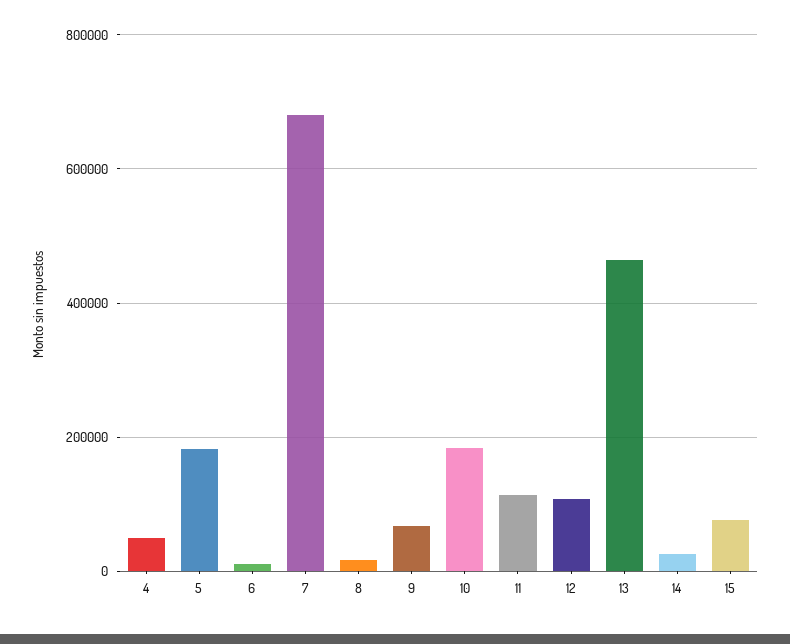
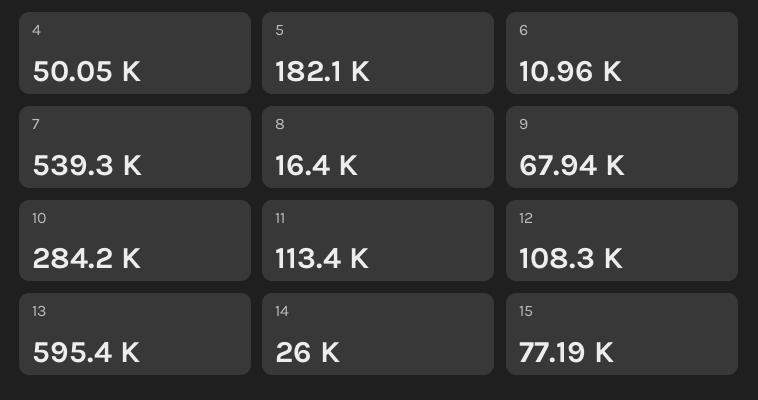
7: 680000 -> 539300
10: 180000 -> 284200
13: 460000 -> 595400

